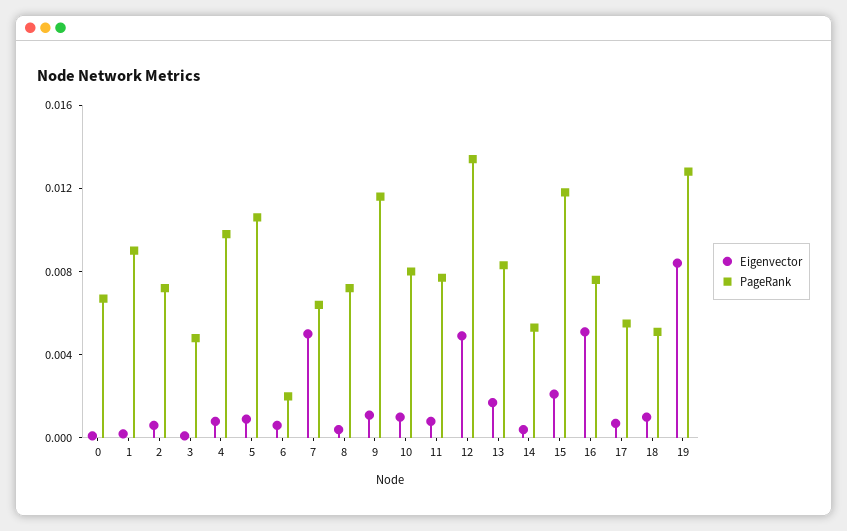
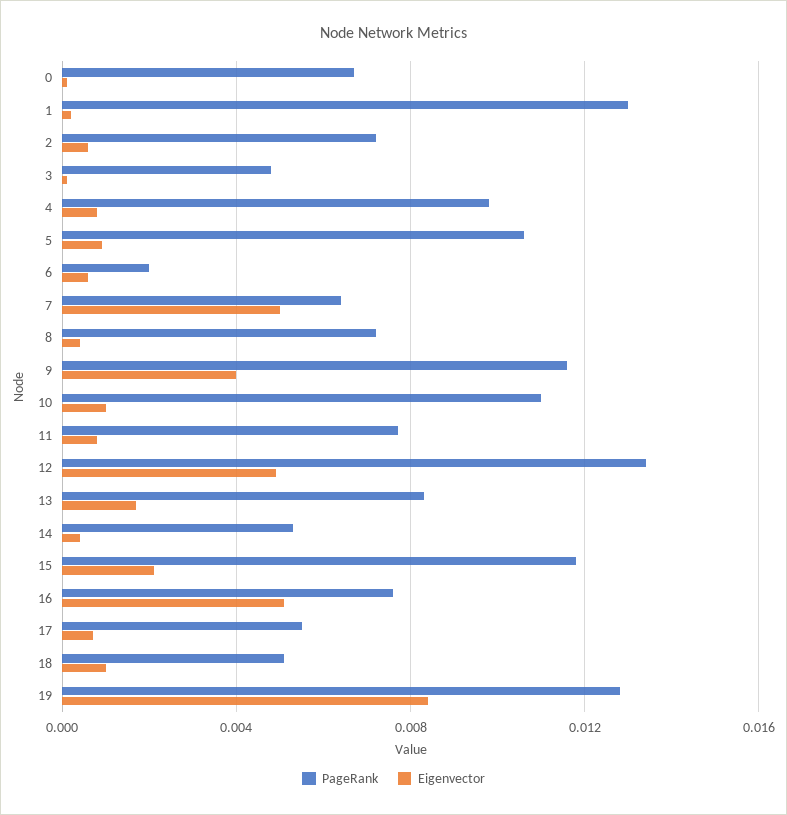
PageRank, 1: 0.009 -> 0.013
Eigenvector, 9: 0.001 -> 0.004
PageRank, 10: 0.008 -> 0.011

